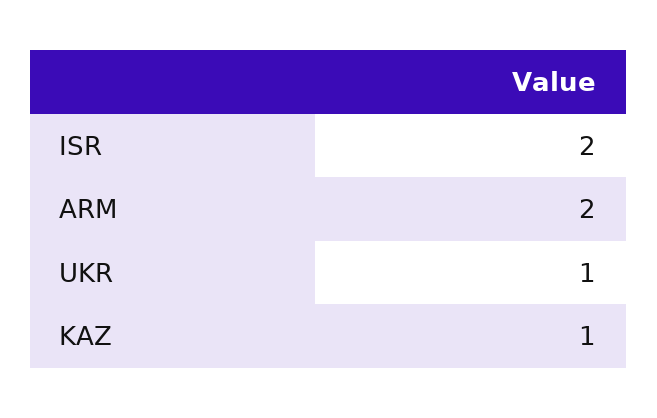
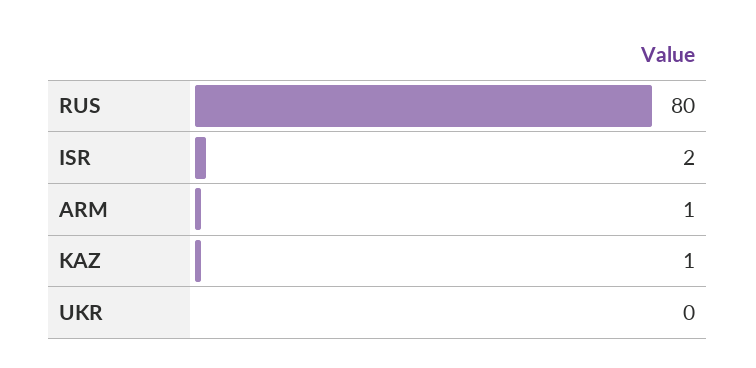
ARM: 2 -> 1
UKR: 1 -> 0
RUS: none -> 80

